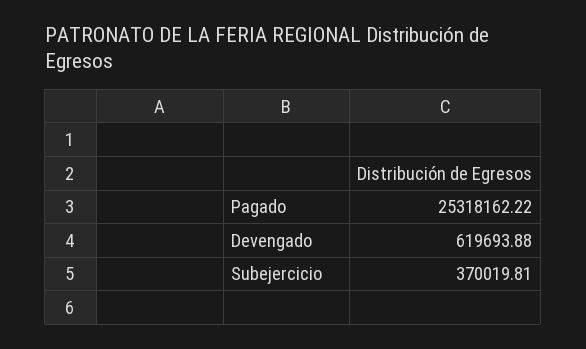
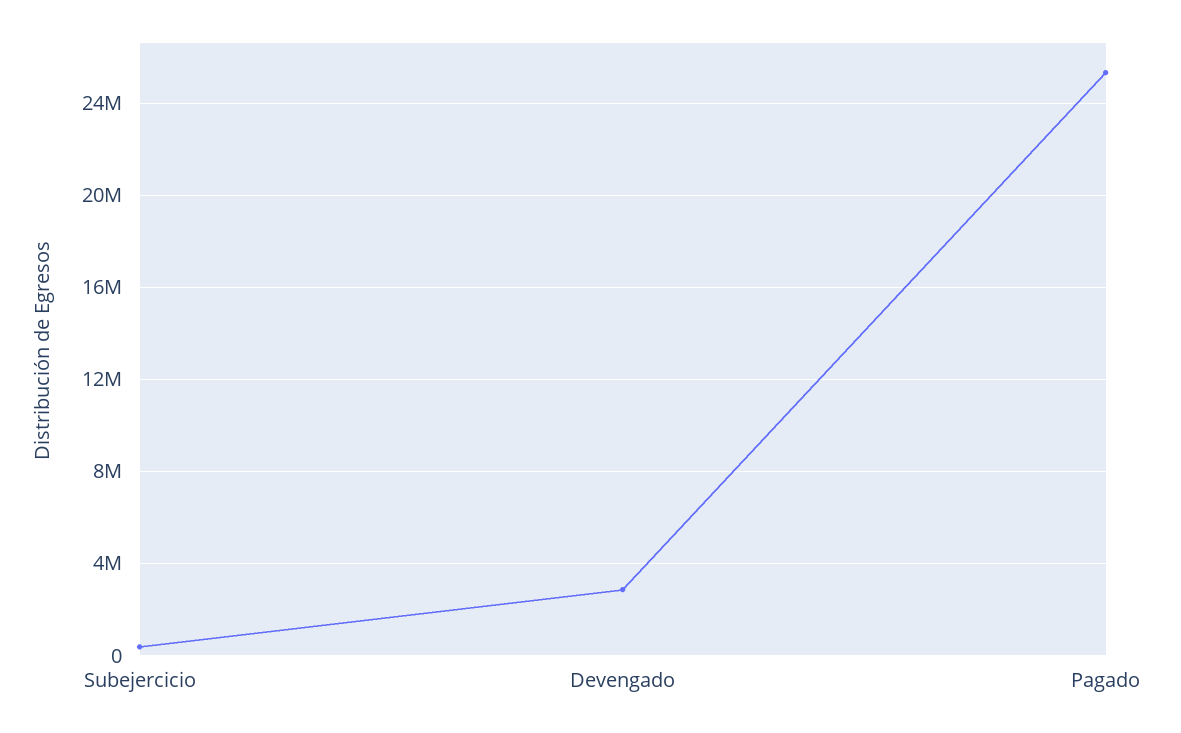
Devengado: 619693.88 -> 3000000

